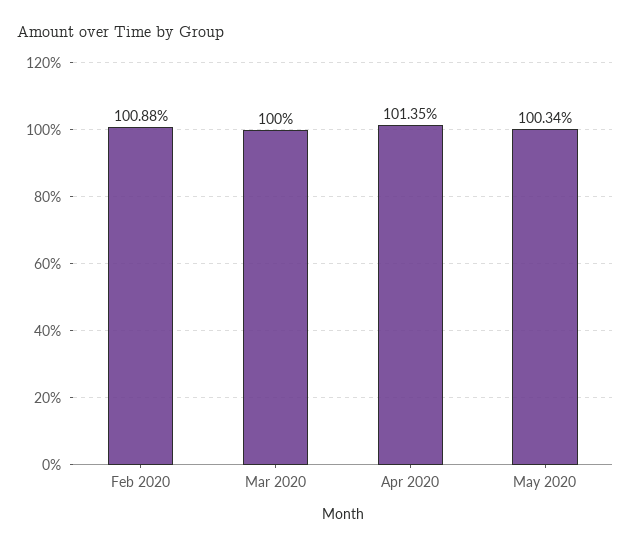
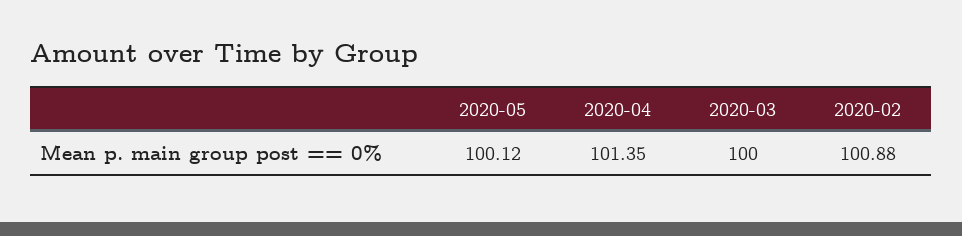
May 2020: 100.34 -> 100.12

